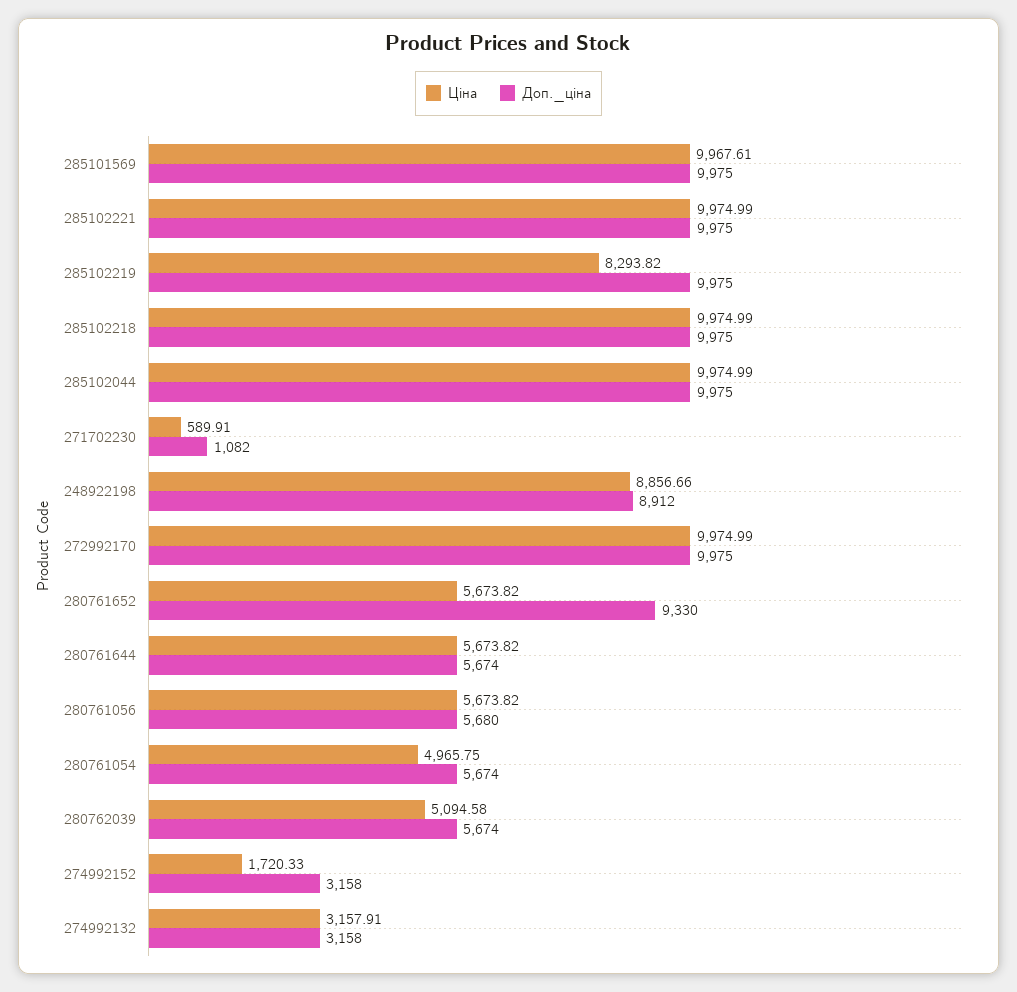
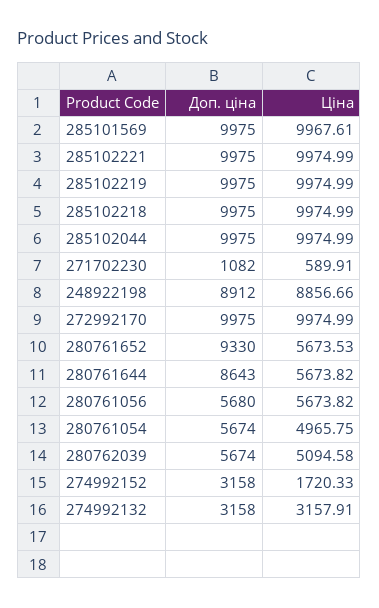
Ціна, 285102219: 8293.82 -> 9974.99
Ціна, 280761652: 5673.82 -> 5673.53
Доп._ціна, 280761644: 5674 -> 8643

